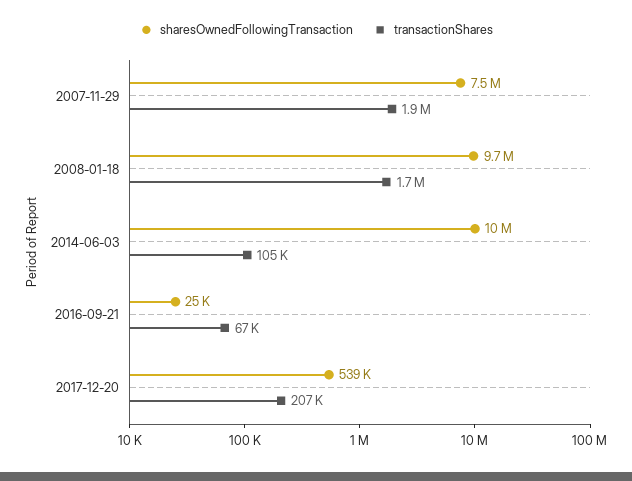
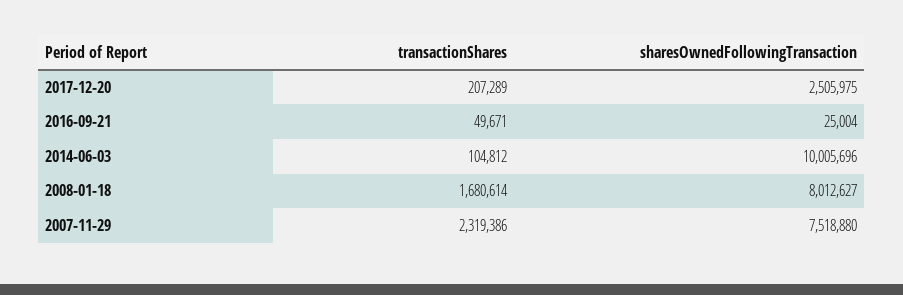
transactionShares, 2007-11-29: 1900000 -> 2319386
sharesOwnedFollowingTransaction, 2008-01-18: 9700000 -> 8012627
transactionShares, 2016-09-21: 67000 -> 49671
sharesOwnedFollowingTransaction, 2017-12-20: 539000 -> 2505975

